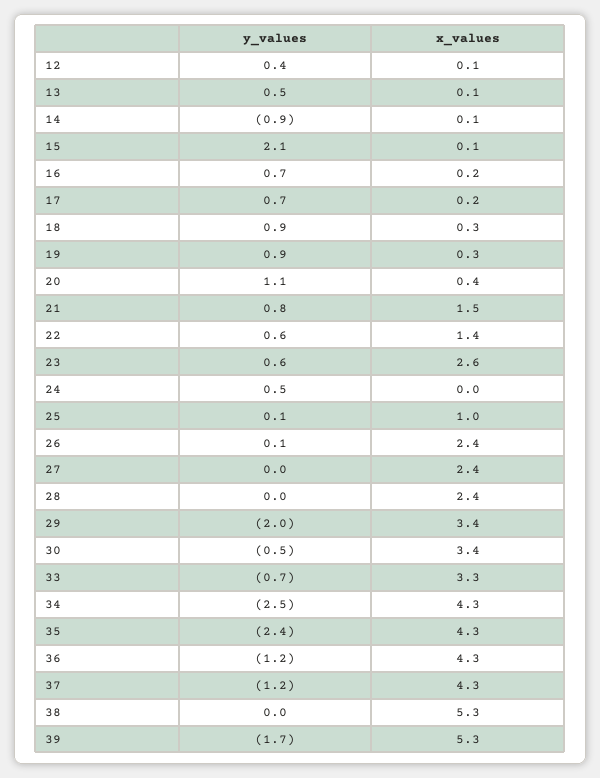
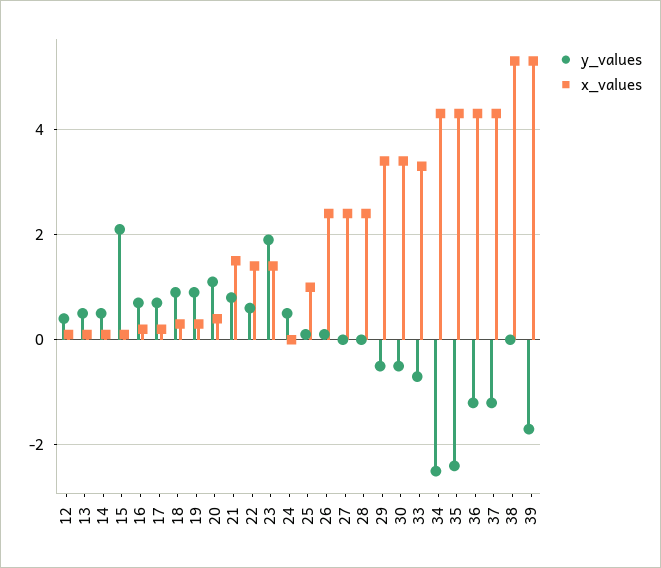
y_values, 14: -0.9 -> 0.5
y_values, 23: 0.6 -> 2
x_values, 23: 2.6 -> 1.5
y_values, 29: -2 -> -0.5

